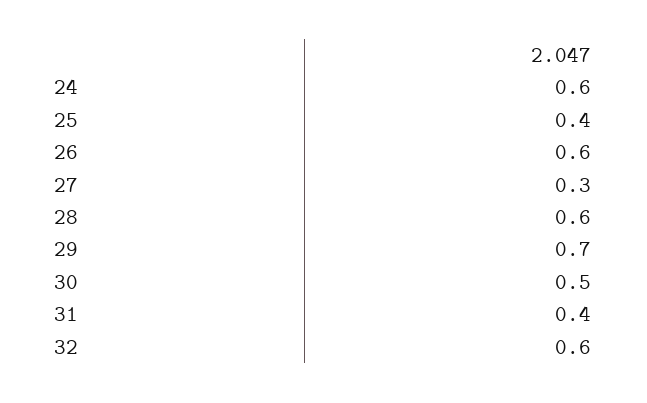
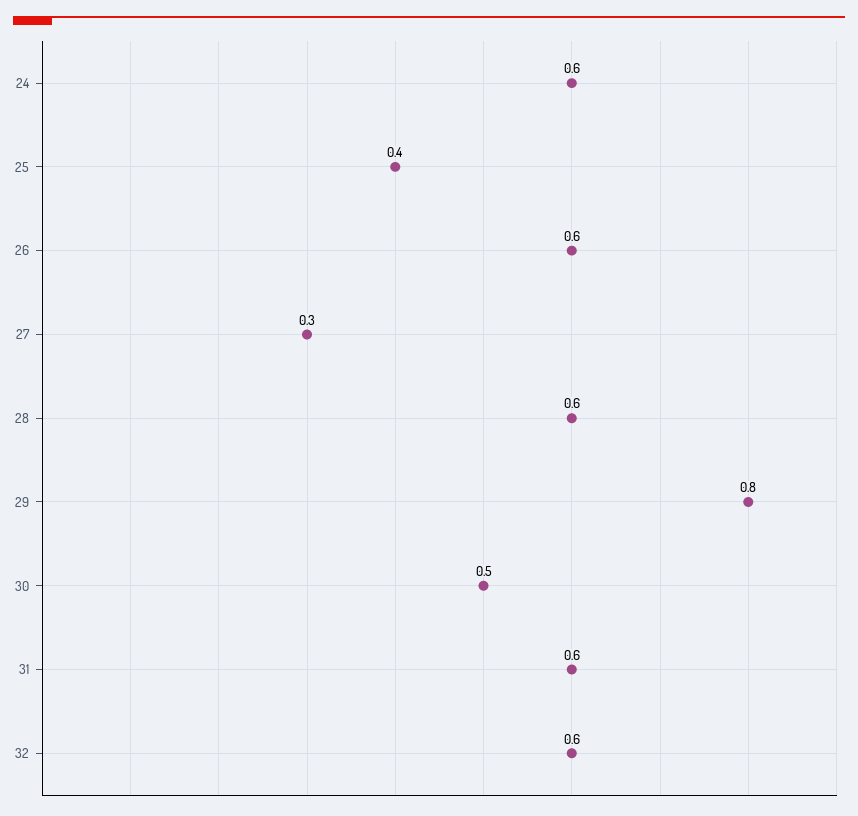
29: 0.7 -> 0.8
31: 0.4 -> 0.6

